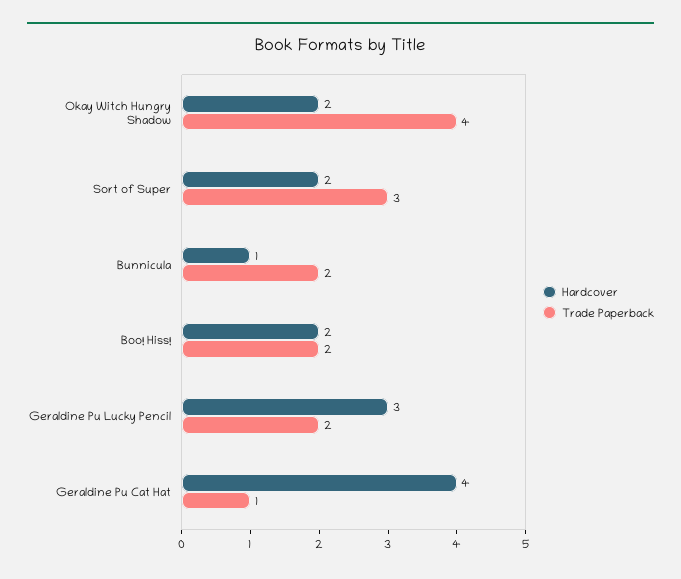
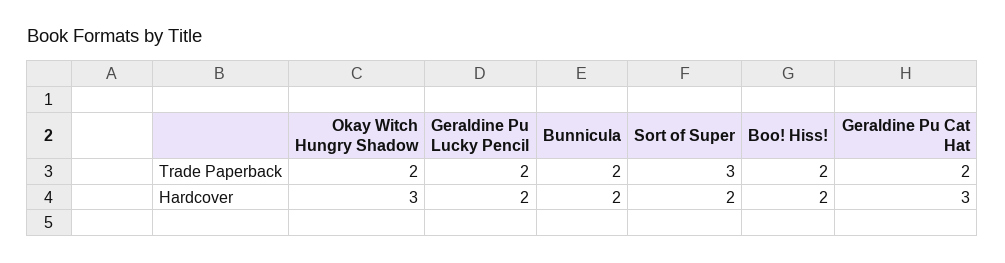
Hardcover, Okay Witch Hungry Shadow: 2 -> 3
Trade Paperback, Okay Witch Hungry Shadow: 4 -> 2
Hardcover, Bunnicula: 1 -> 2
Hardcover, Geraldine Pu Lucky Pencil: 3 -> 2
Hardcover, Geraldine Pu Cat Hat: 4 -> 3
Trade Paperback, Geraldine Pu Cat Hat: 1 -> 2

